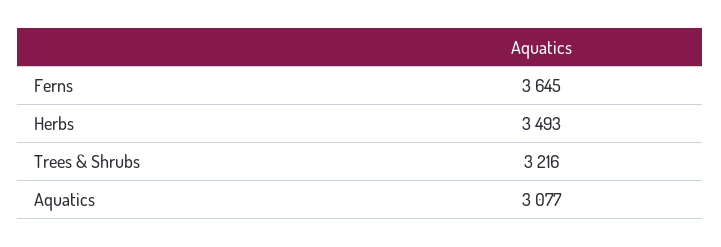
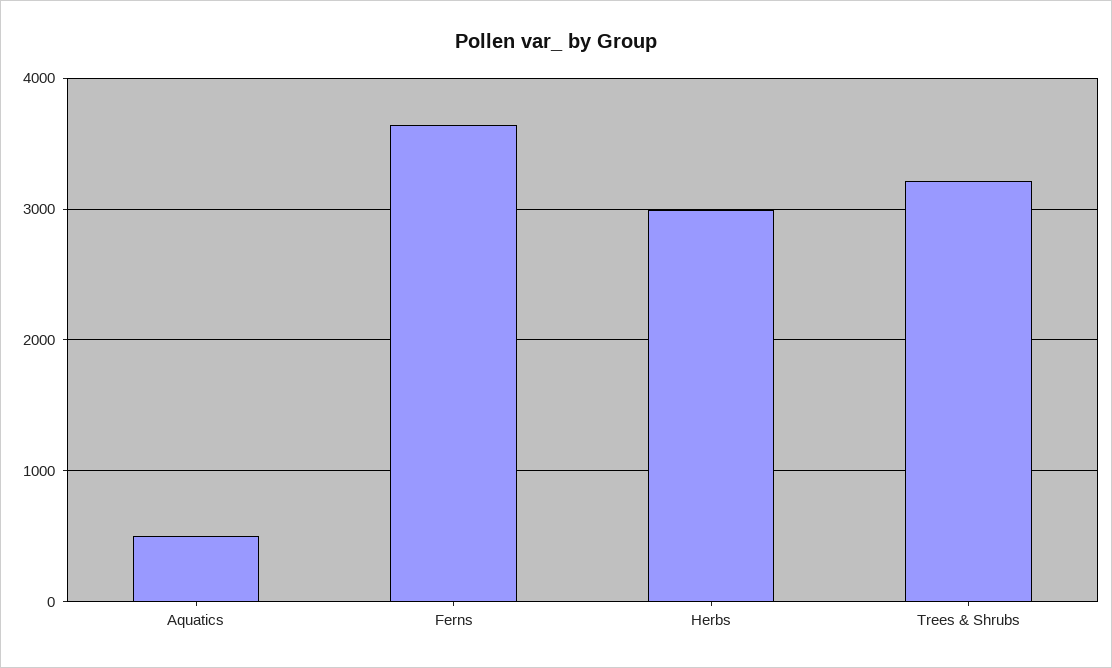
Herbs: 3493 -> 3000
Aquatics: 3077 -> 500

